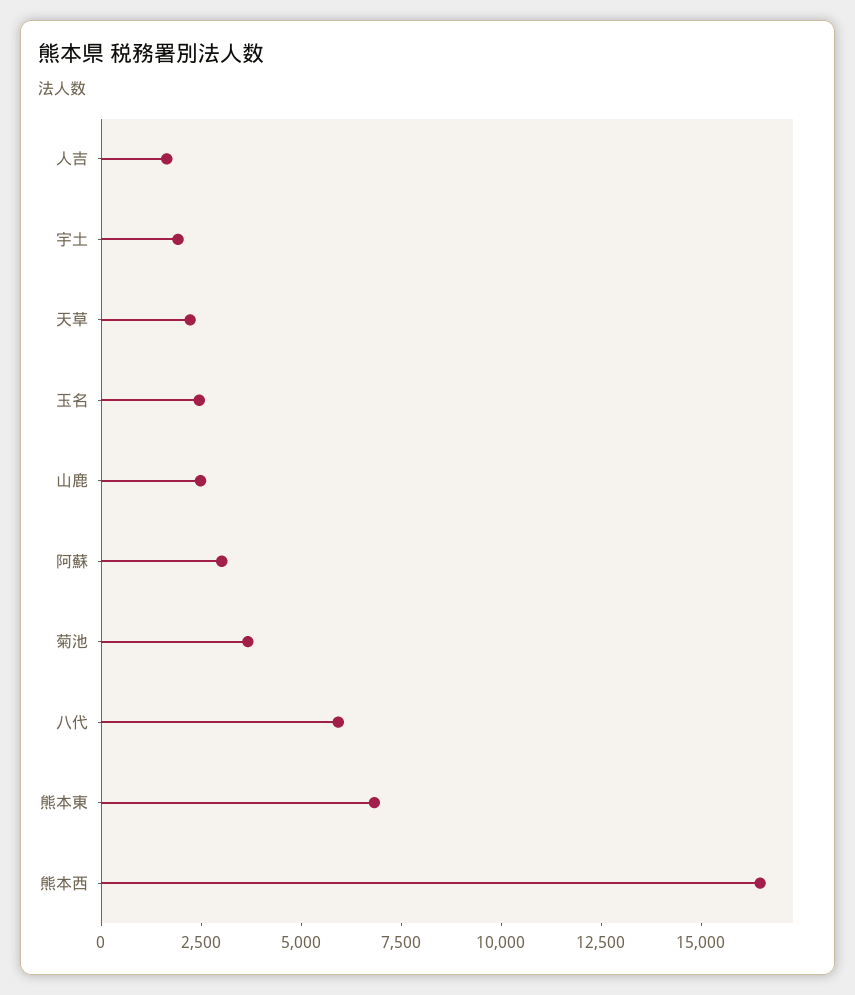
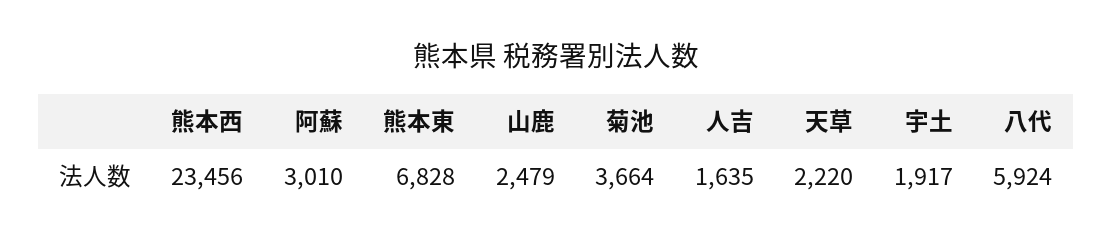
玉名: 2500 -> none
熊本西: 16500 -> 23456

